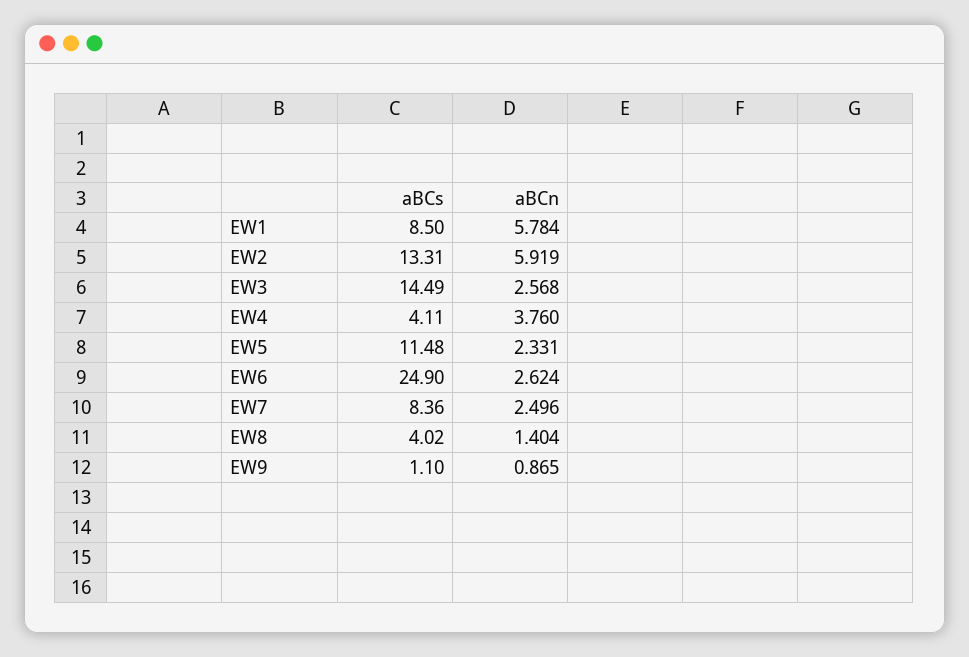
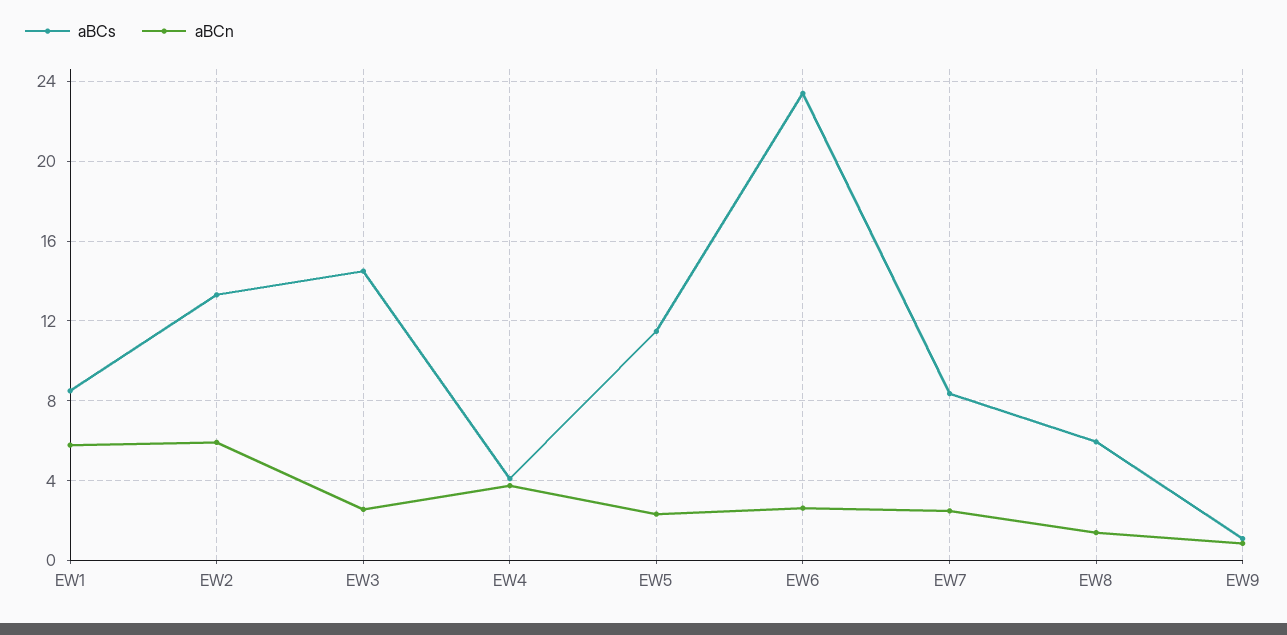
aBCs, EW6: 24.9 -> 23.5
aBCs, EW8: 4.02 -> 6

